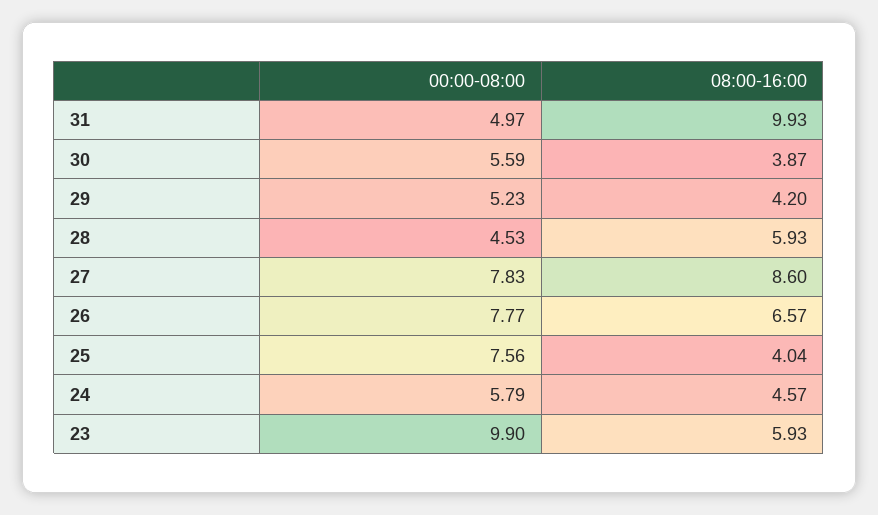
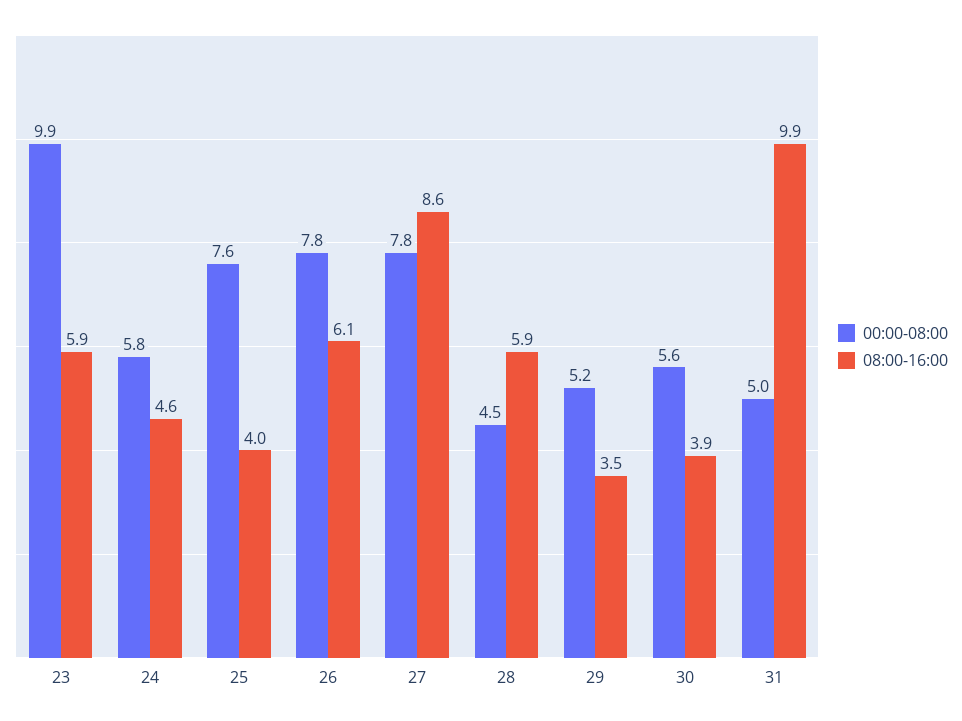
08:00-16:00, 29: 4.2 -> 3.5
08:00-16:00, 26: 6.57 -> 6.1

